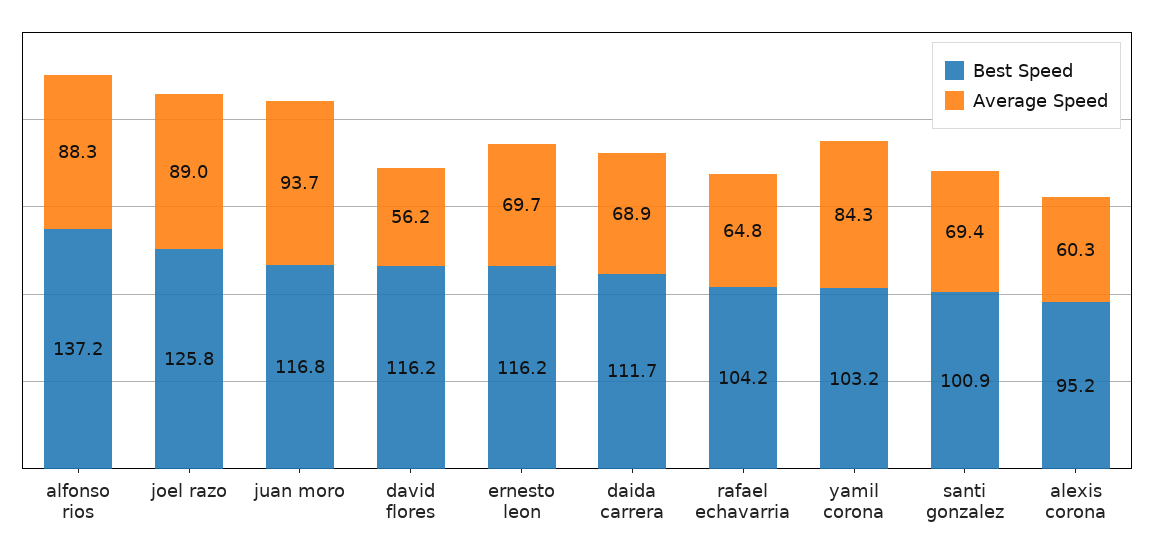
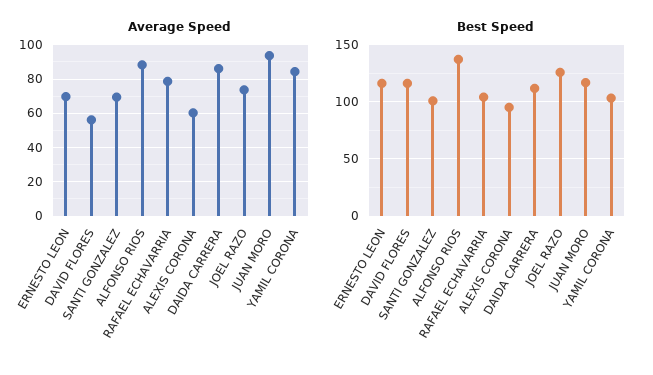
Average Speed, joel razo: 89 -> 75
Average Speed, daida carrera: 68.9 -> 85
Average Speed, rafael echavarria: 64.8 -> 80

